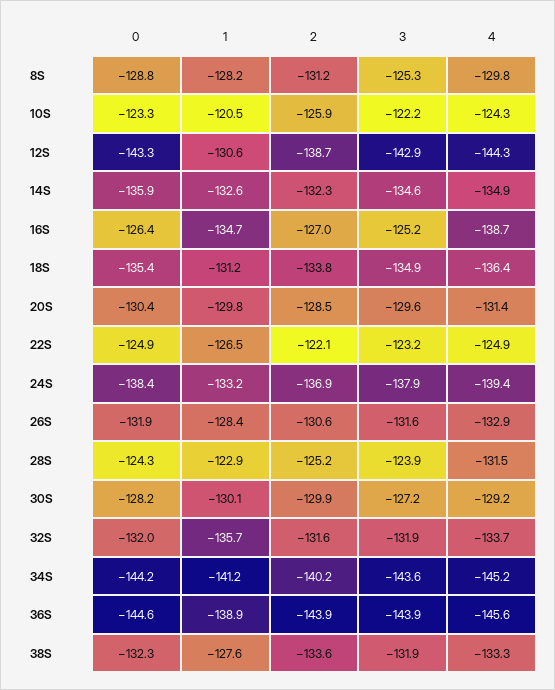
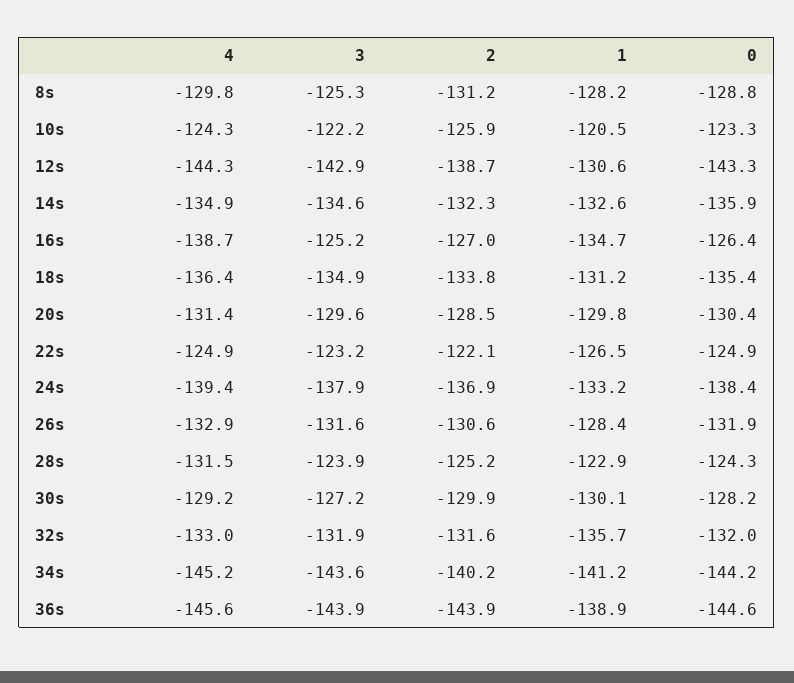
4, 32S: -133.7 -> -133
0, 38S: -132.3 -> none
1, 38S: -127.6 -> none
2, 38S: -133.6 -> none
3, 38S: -131.9 -> none
4, 38S: -133.3 -> none

